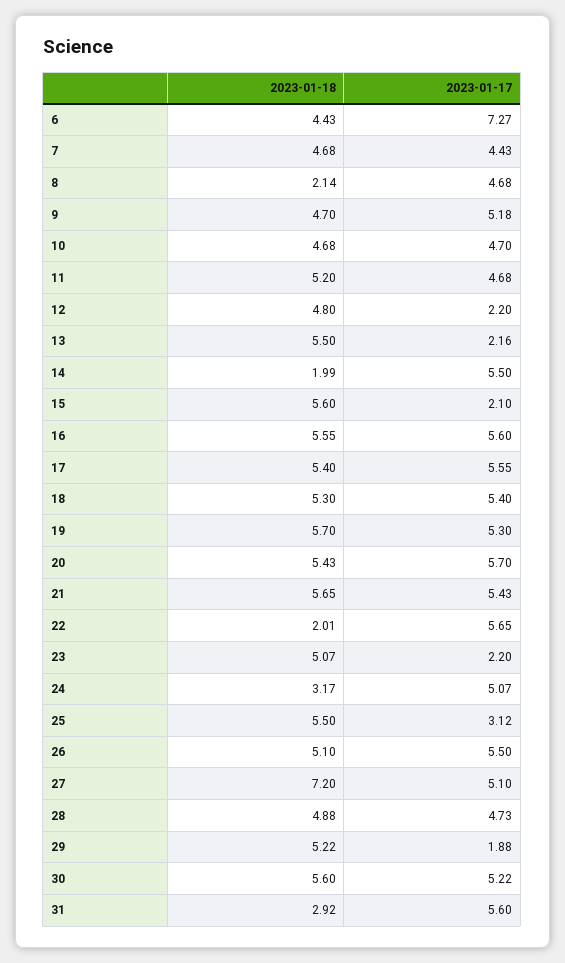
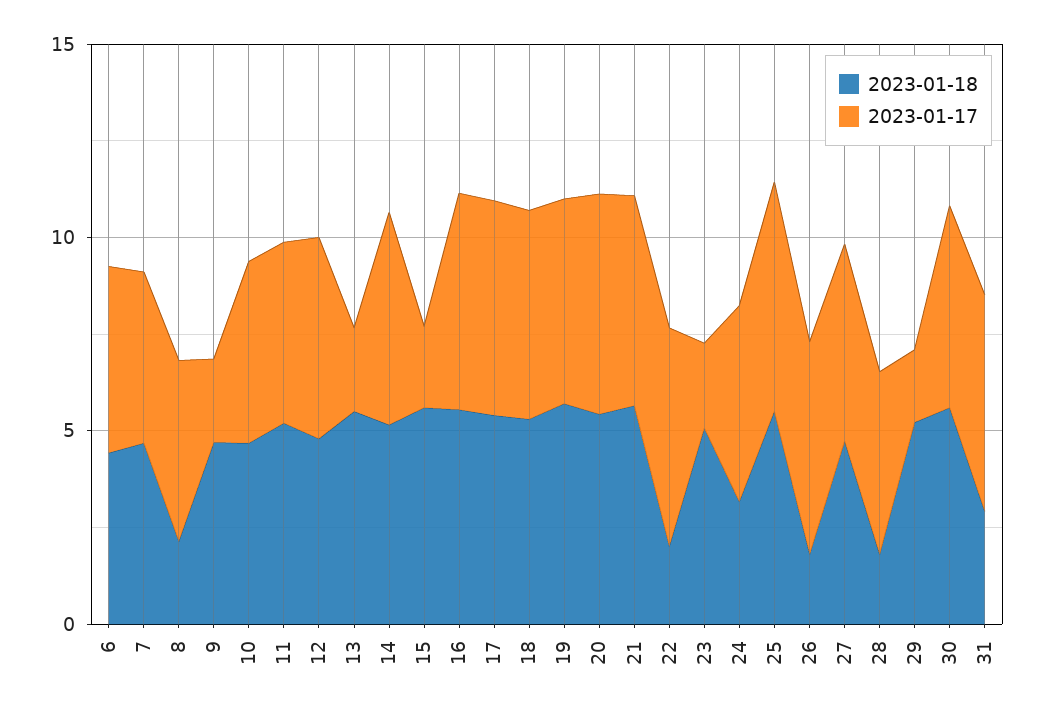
2023-01-17, 6: 7.27 -> 5
2023-01-17, 9: 5.18 -> 2
2023-01-17, 12: 2.2 -> 5
2023-01-18, 14: 1.99 -> 5
2023-01-17, 25: 3.12 -> 6
2023-01-18, 26: 5.1 -> 2
2023-01-18, 27: 7.2 -> 5
2023-01-18, 28: 4.88 -> 2

